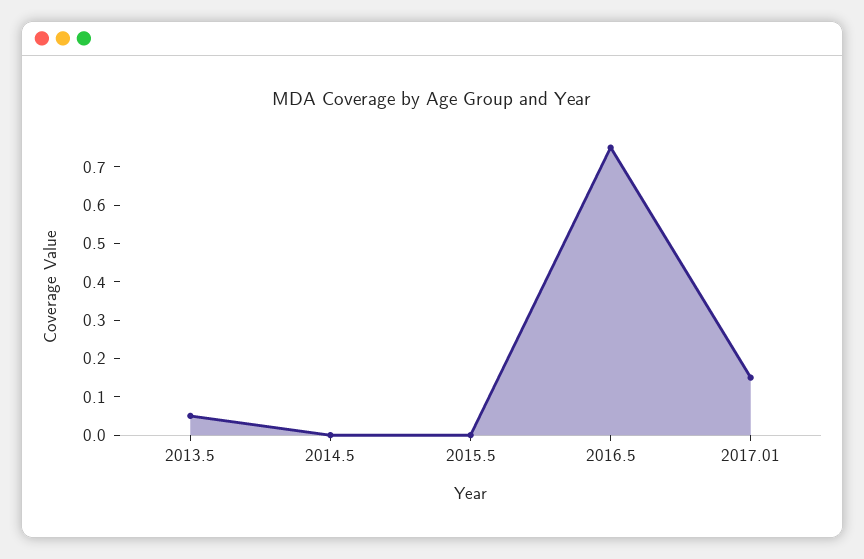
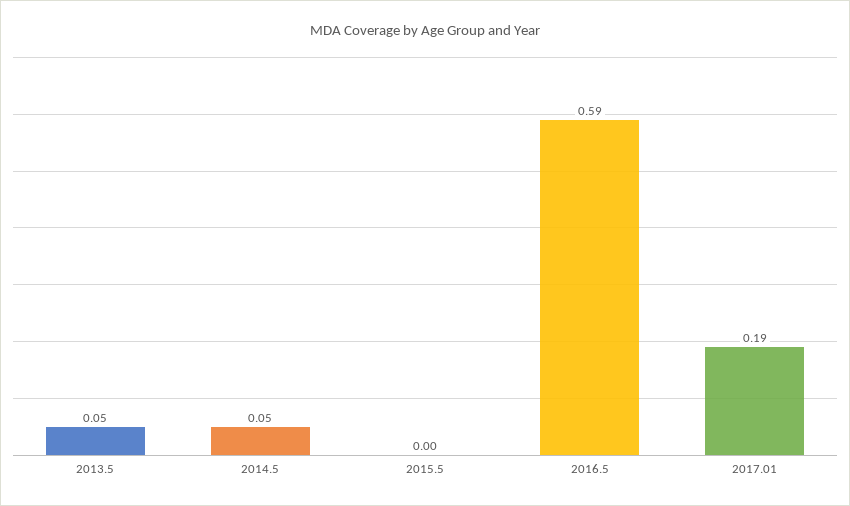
2014.5: 0 -> 0.05
2016.5: 0.75 -> 0.59
2017.01: 0.15 -> 0.19

